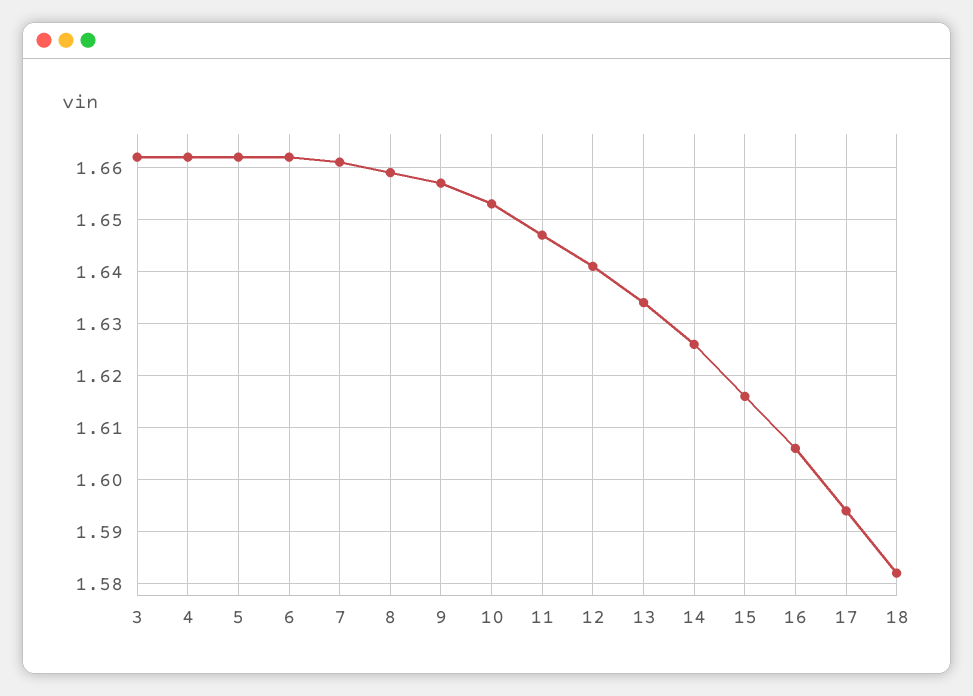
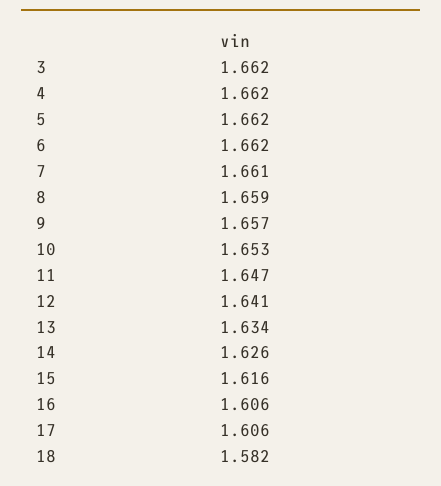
17: 1.595 -> 1.606

